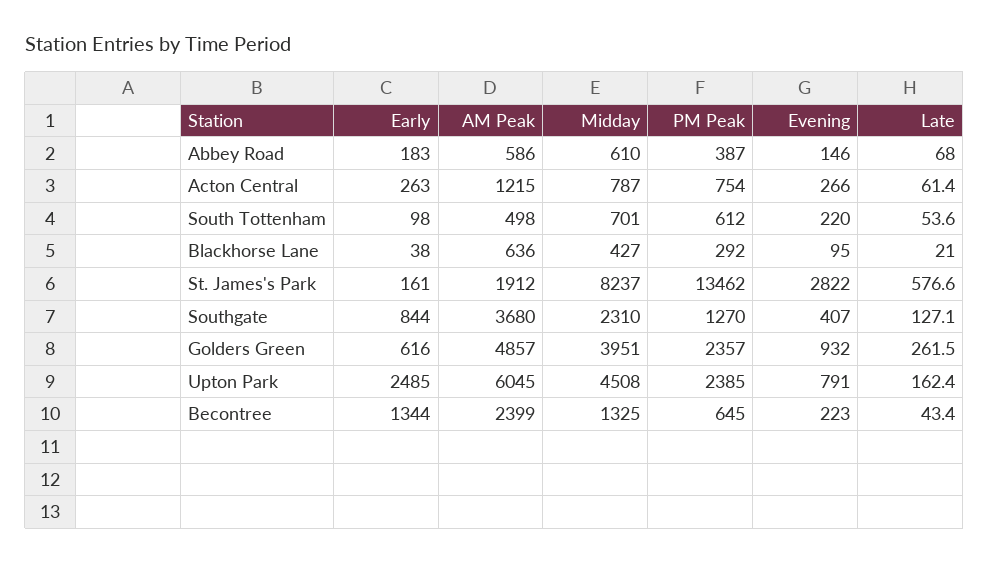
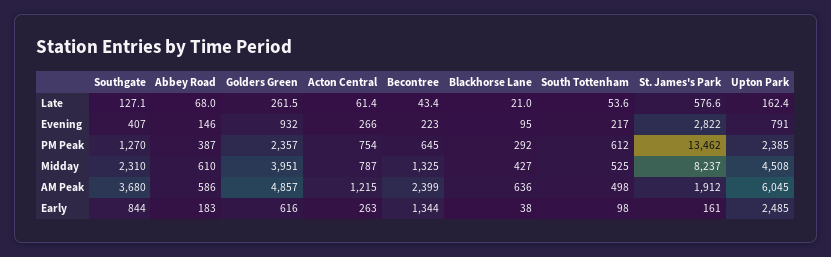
Midday, South Tottenham: 701 -> 525
Evening, South Tottenham: 220 -> 217

